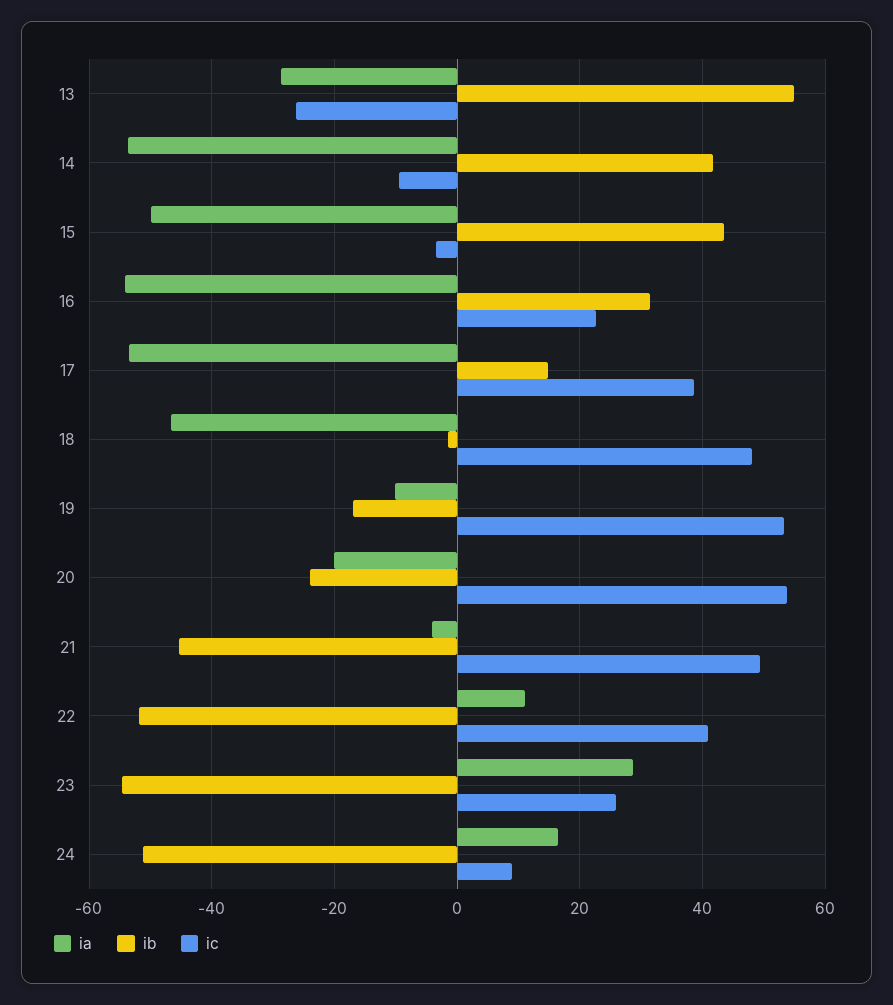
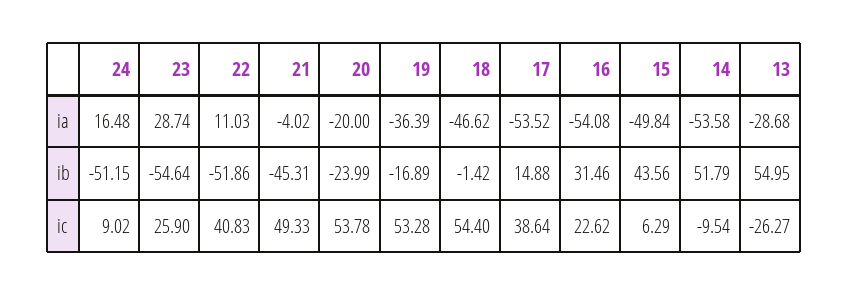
ib, 14: 42 -> 51.79
ic, 15: -4 -> 6.29
ic, 18: 48 -> 54.4
ia, 19: -10 -> -36.39

